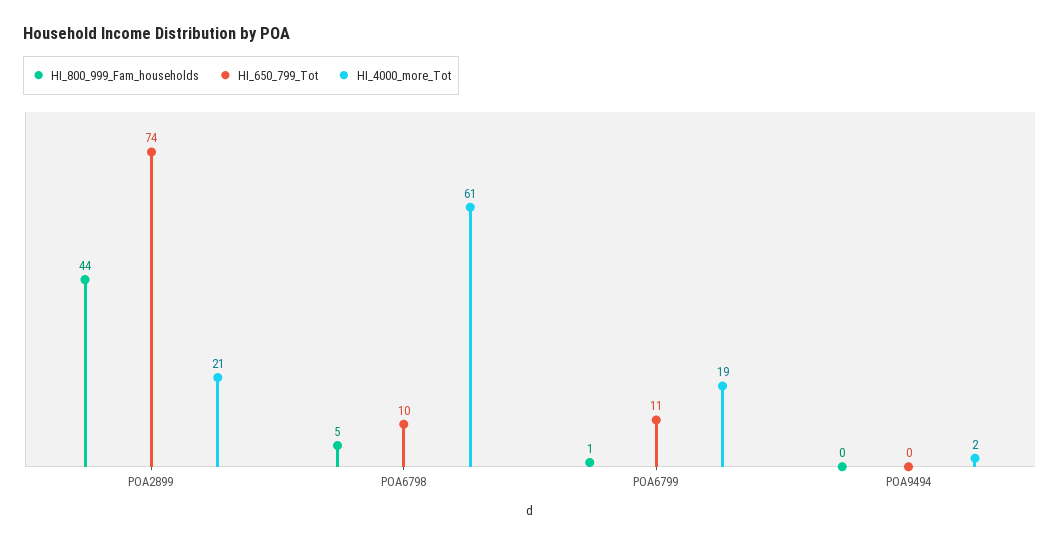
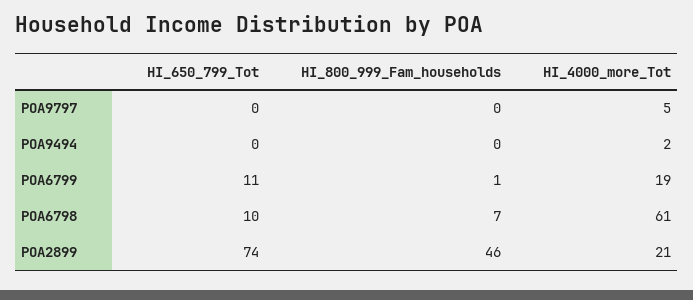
HI_800_999_Fam_households, POA2899: 44 -> 46
HI_800_999_Fam_households, POA6798: 5 -> 7
HI_650_799_Tot, POA9797: none -> 0
HI_800_999_Fam_households, POA9797: none -> 0
HI_4000_more_Tot, POA9797: none -> 5

